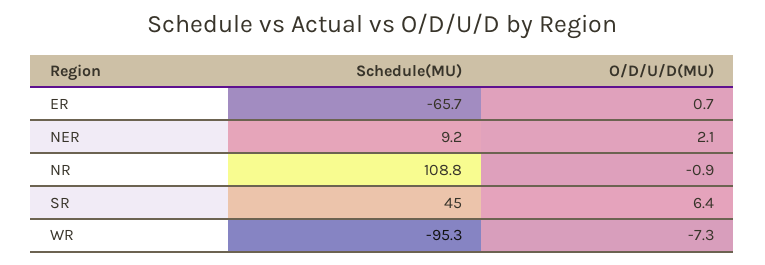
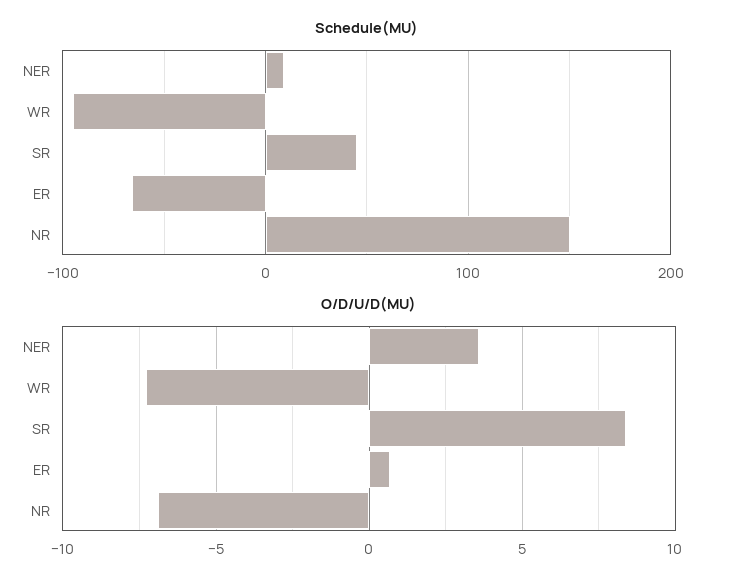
O/D/U/D(MU), NER: 2.1 -> 3.5
Schedule(MU), NR: 108.8 -> 150
O/D/U/D(MU), NR: -0.9 -> -7
O/D/U/D(MU), SR: 6.4 -> 8.5

